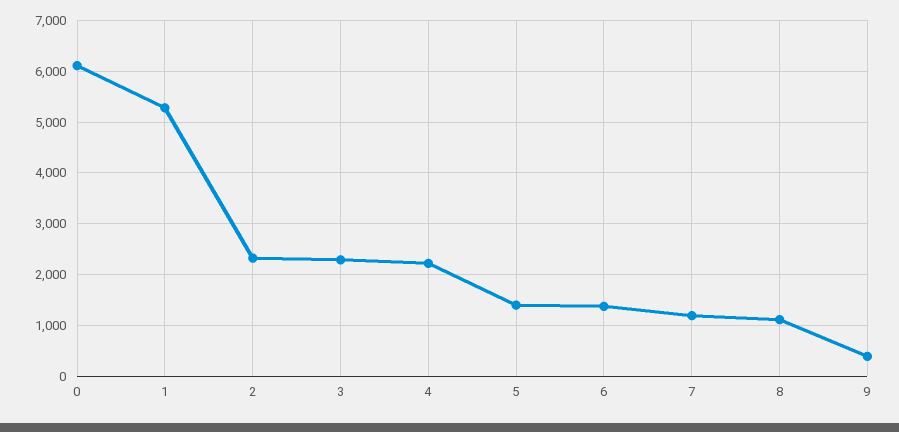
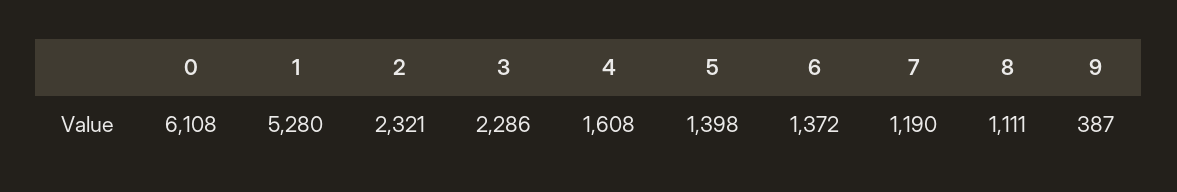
4: 2200 -> 1608

